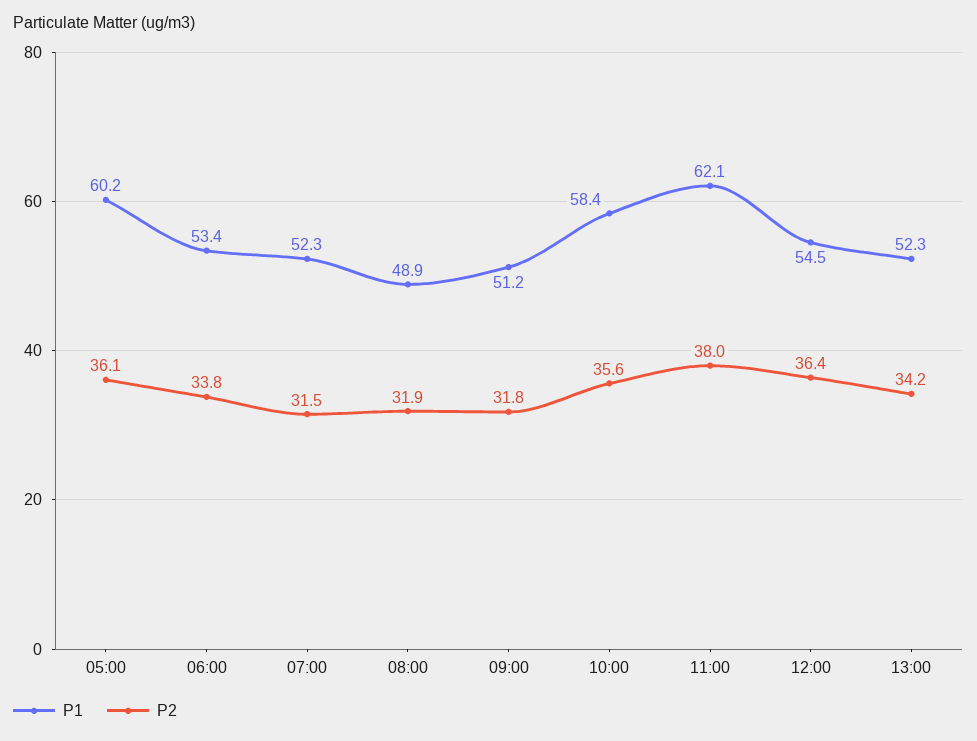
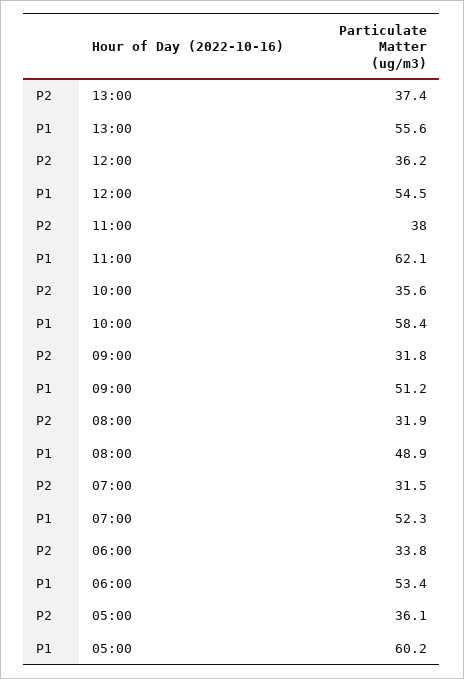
P2, 12:00: 36.4 -> 36.2
P1, 13:00: 52.3 -> 55.6
P2, 13:00: 34.2 -> 37.4

